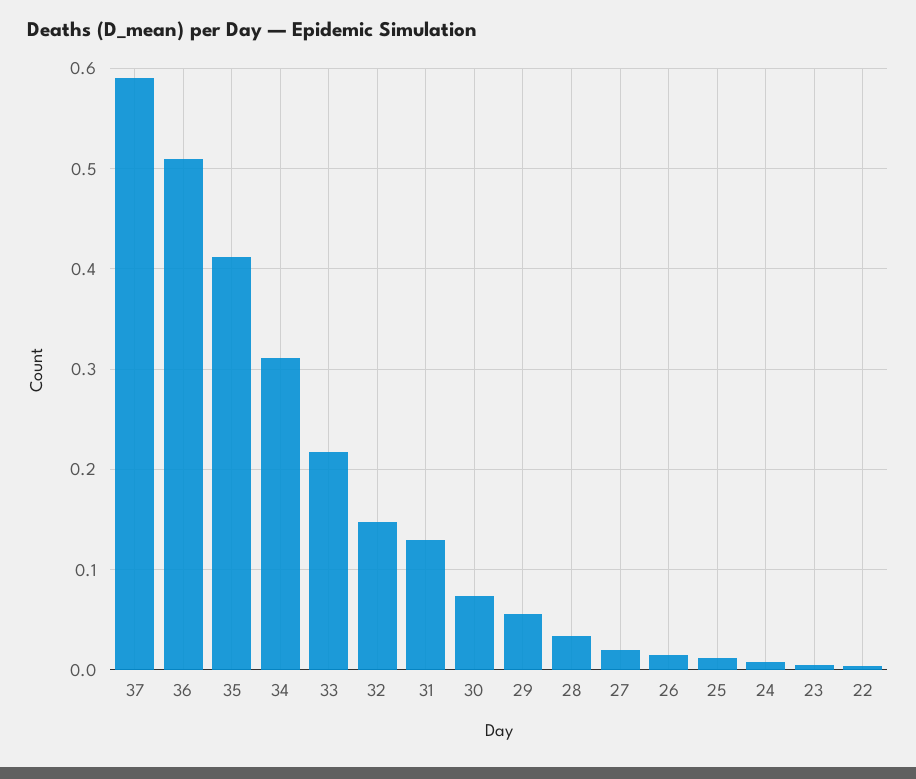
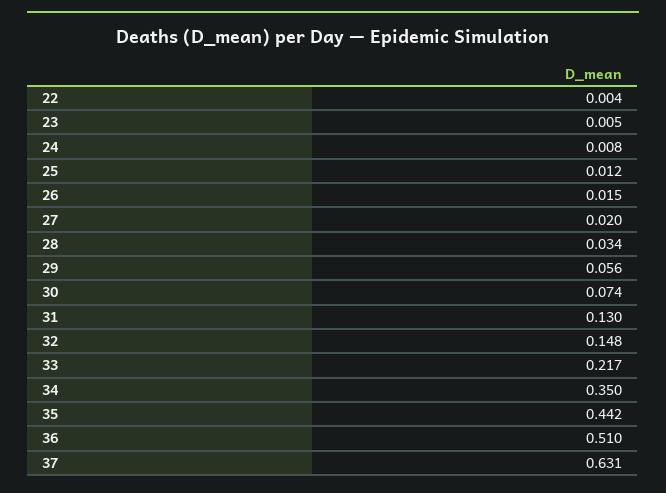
37: 0.59 -> 0.631
35: 0.41 -> 0.442
34: 0.31 -> 0.35

